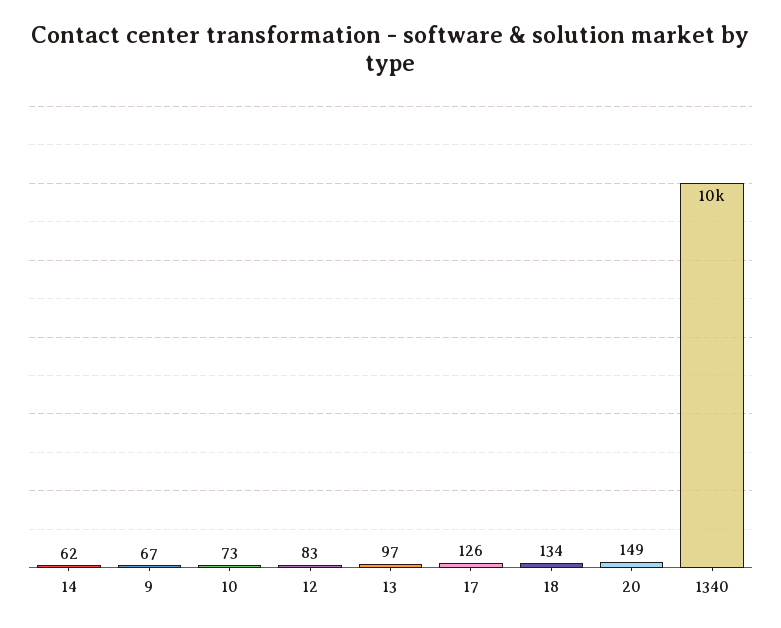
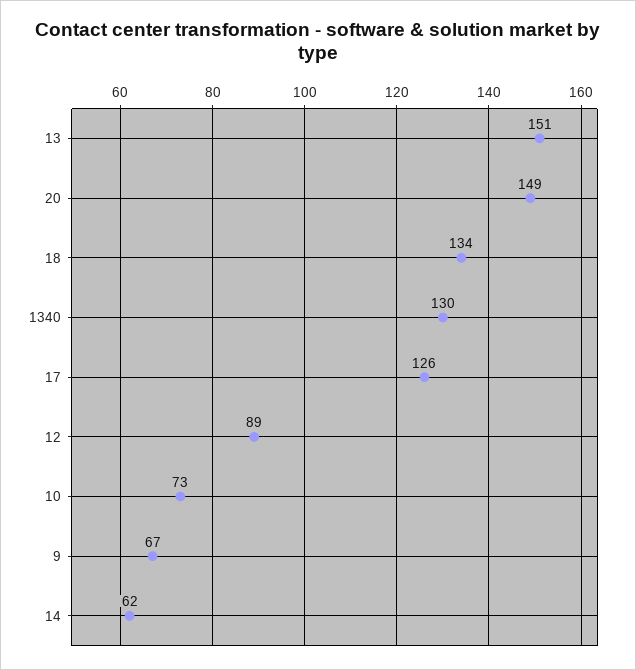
12: 83 -> 89
13: 97 -> 151
1340: 10000 -> 130

